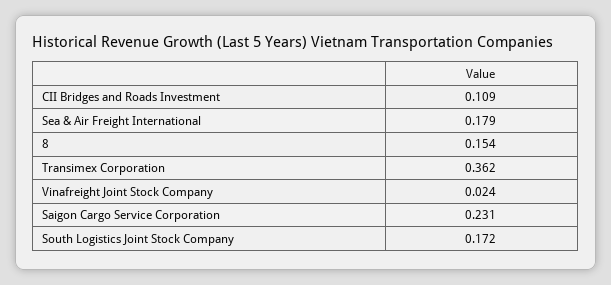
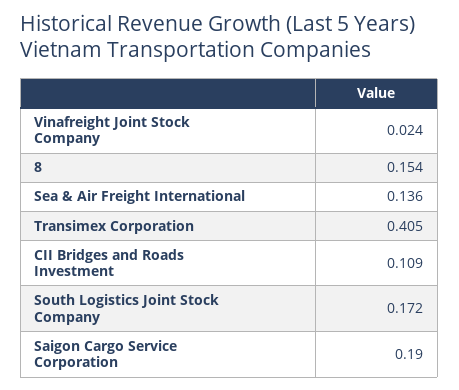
Sea & Air Freight International: 0.179 -> 0.136
Transimex Corporation: 0.362 -> 0.405
Saigon Cargo Service Corporation: 0.231 -> 0.19

